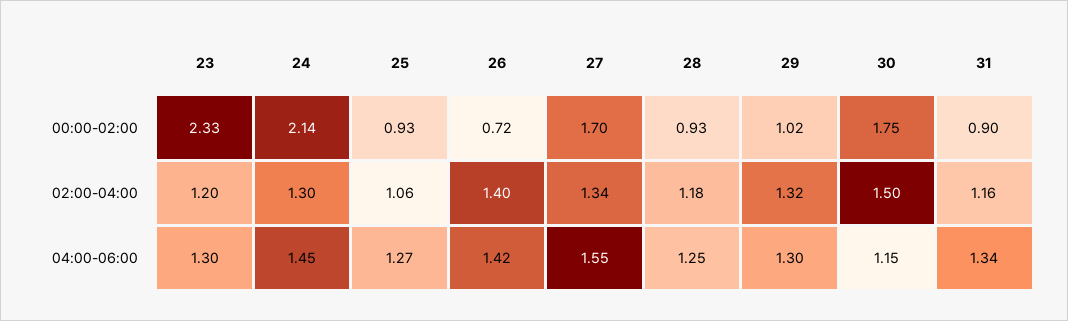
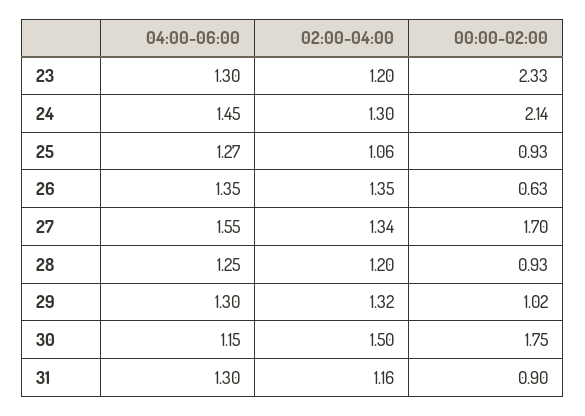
26, 00:00-02:00: 0.72 -> 0.63
26, 02:00-04:00: 1.4 -> 1.35
28, 02:00-04:00: 1.18 -> 1.2
26, 04:00-06:00: 1.42 -> 1.35
31, 04:00-06:00: 1.34 -> 1.3

